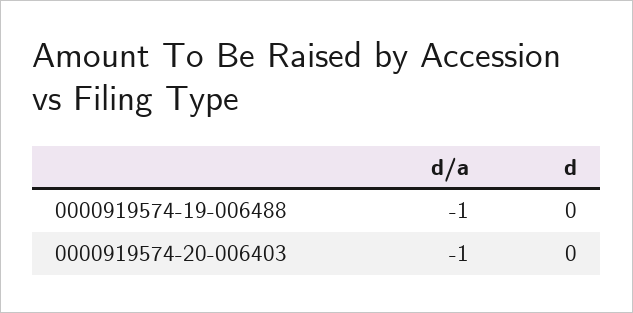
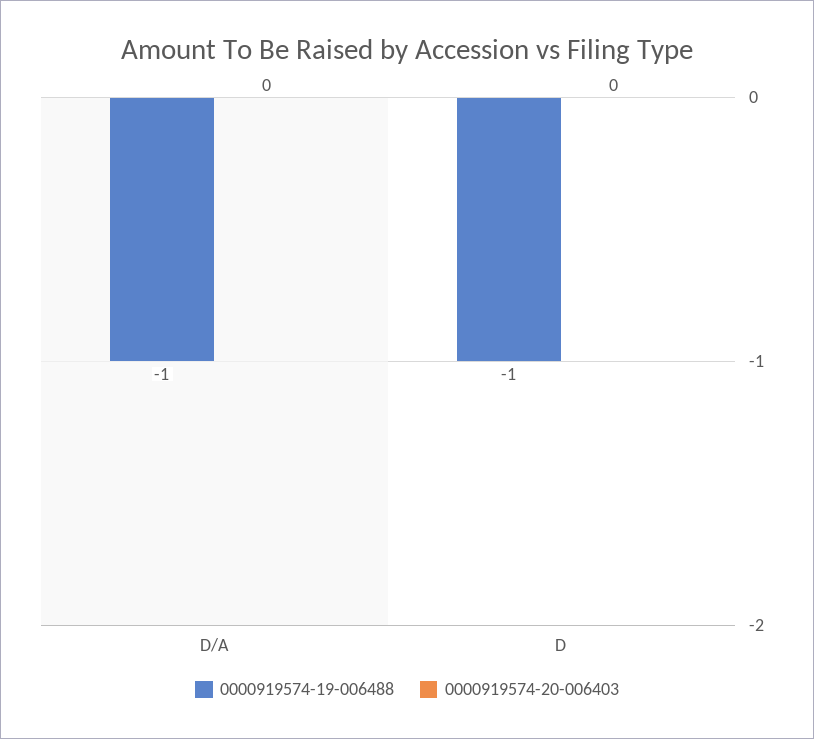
0000919574-19-006488, d: 0 -> -1
0000919574-20-006403, d/a: -1 -> 0

